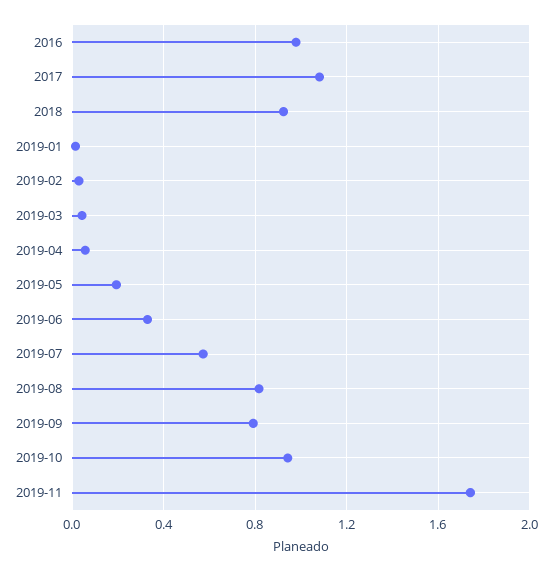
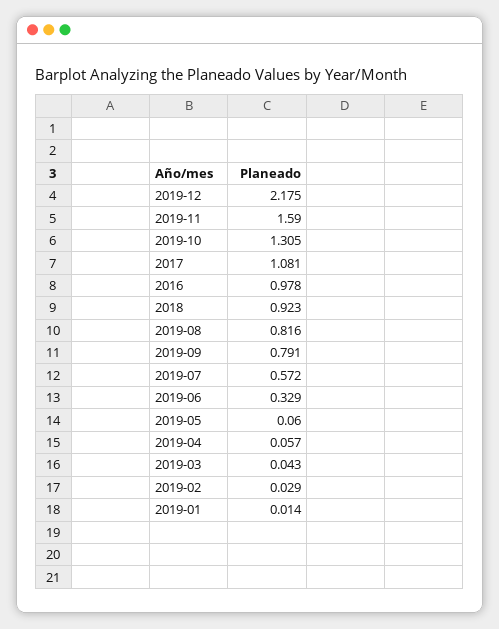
2019-05: 0.2 -> 0.06
2019-10: 0.95 -> 1.305
2019-11: 1.75 -> 1.59
2019-12: none -> 2.175

